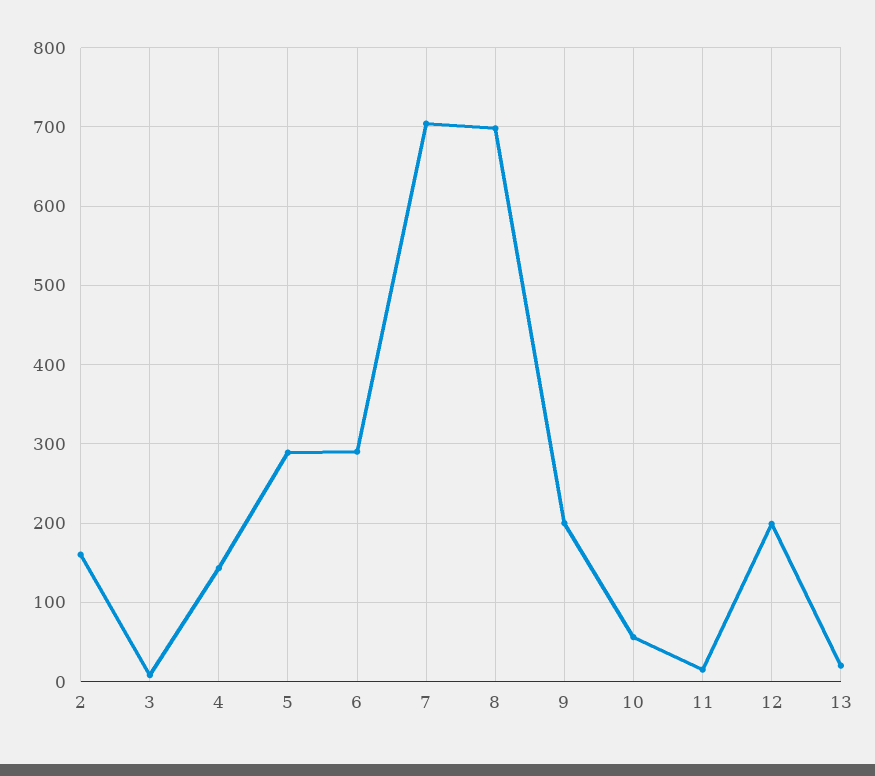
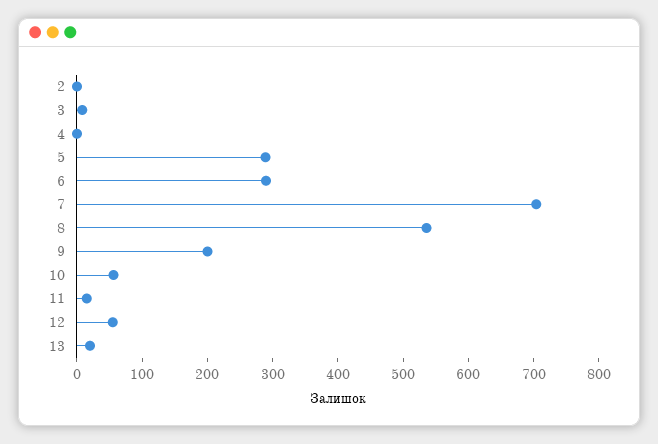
2: 160 -> 0
4: 140 -> 0
8: 700 -> 540
12: 200 -> 60

